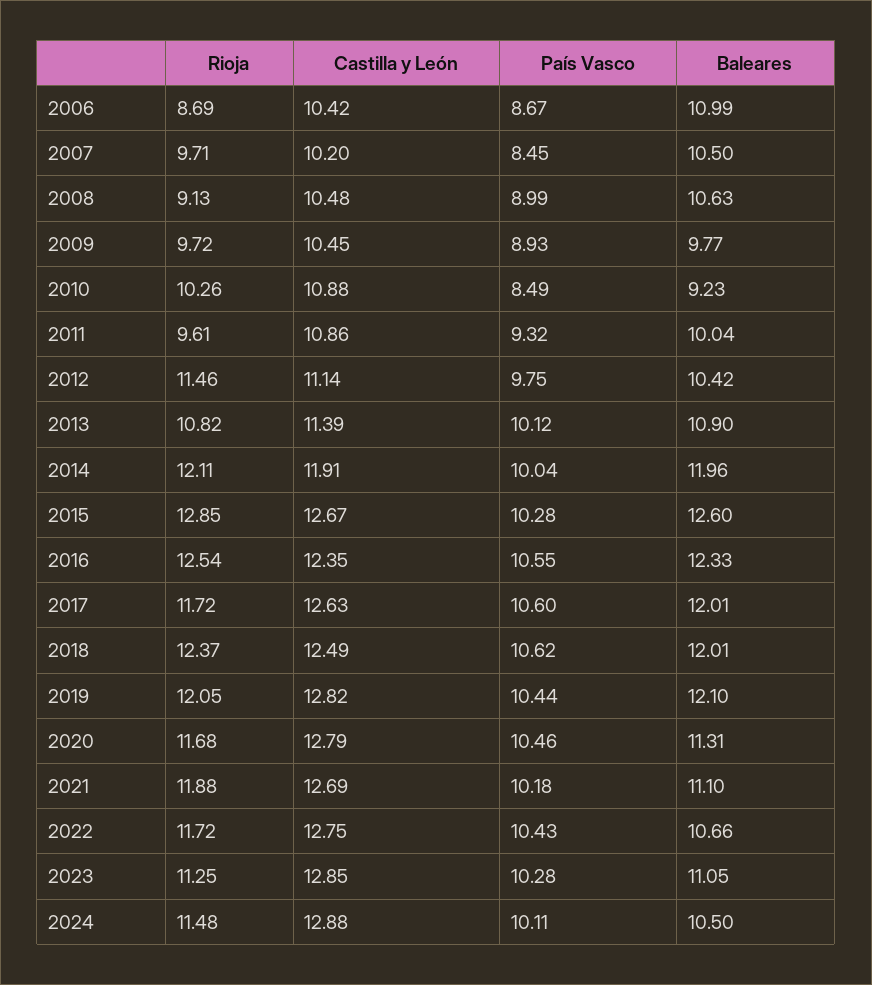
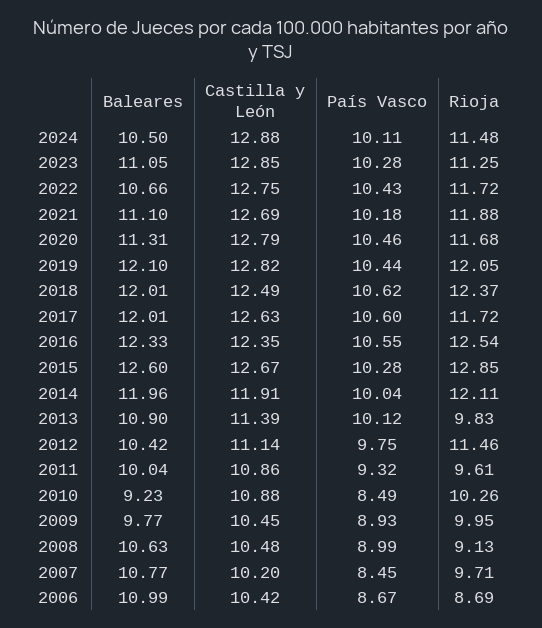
Baleares, 2007: 10.5 -> 10.77
Rioja, 2009: 9.72 -> 9.95
Rioja, 2013: 10.82 -> 9.83

